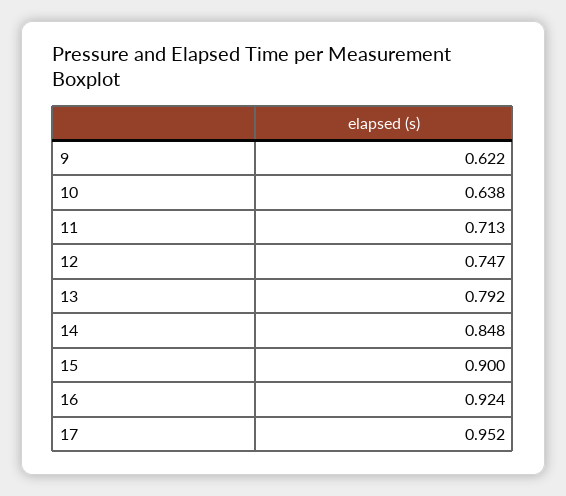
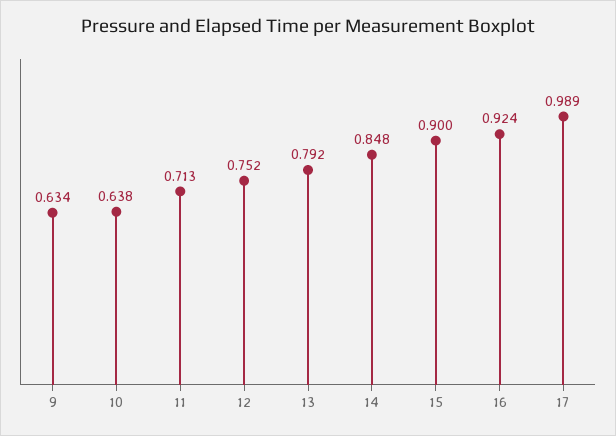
9: 0.622 -> 0.634
12: 0.747 -> 0.752
17: 0.952 -> 0.989

